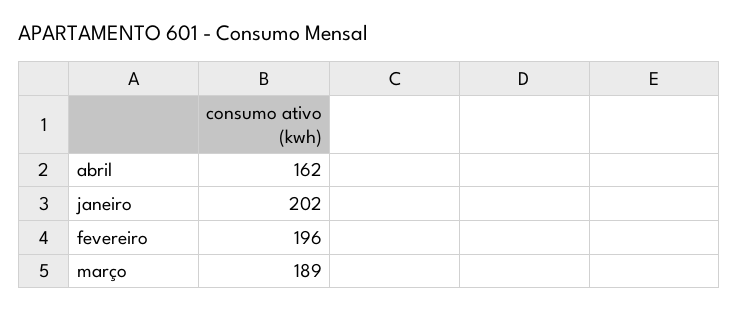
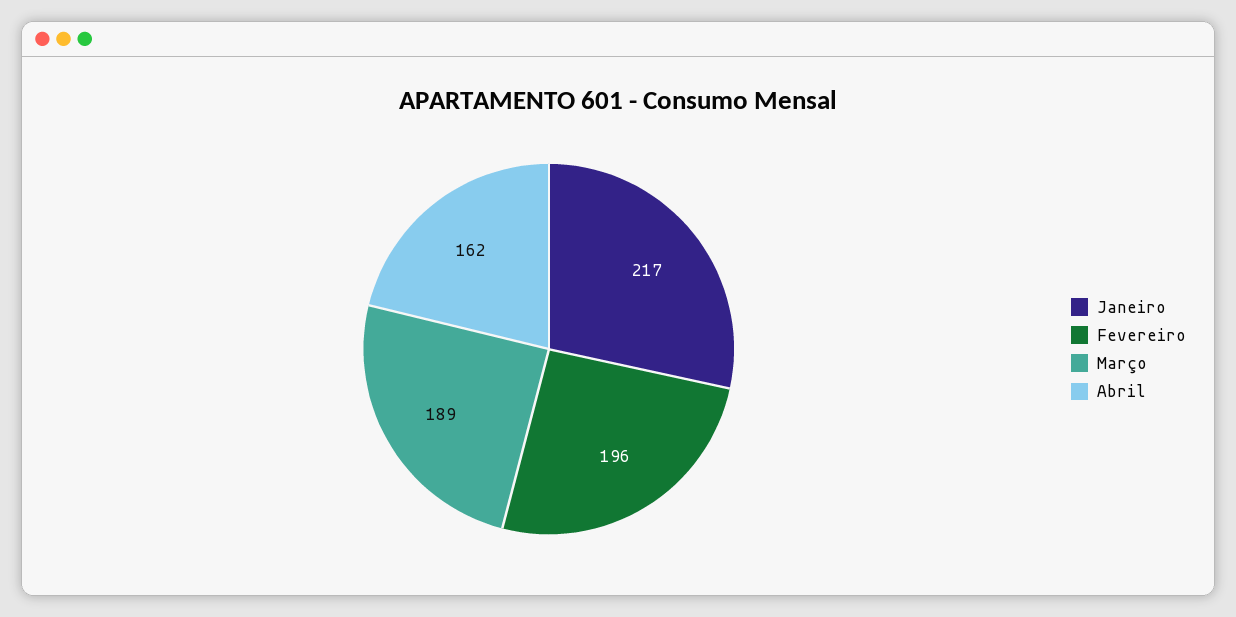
janeiro: 202 -> 217

